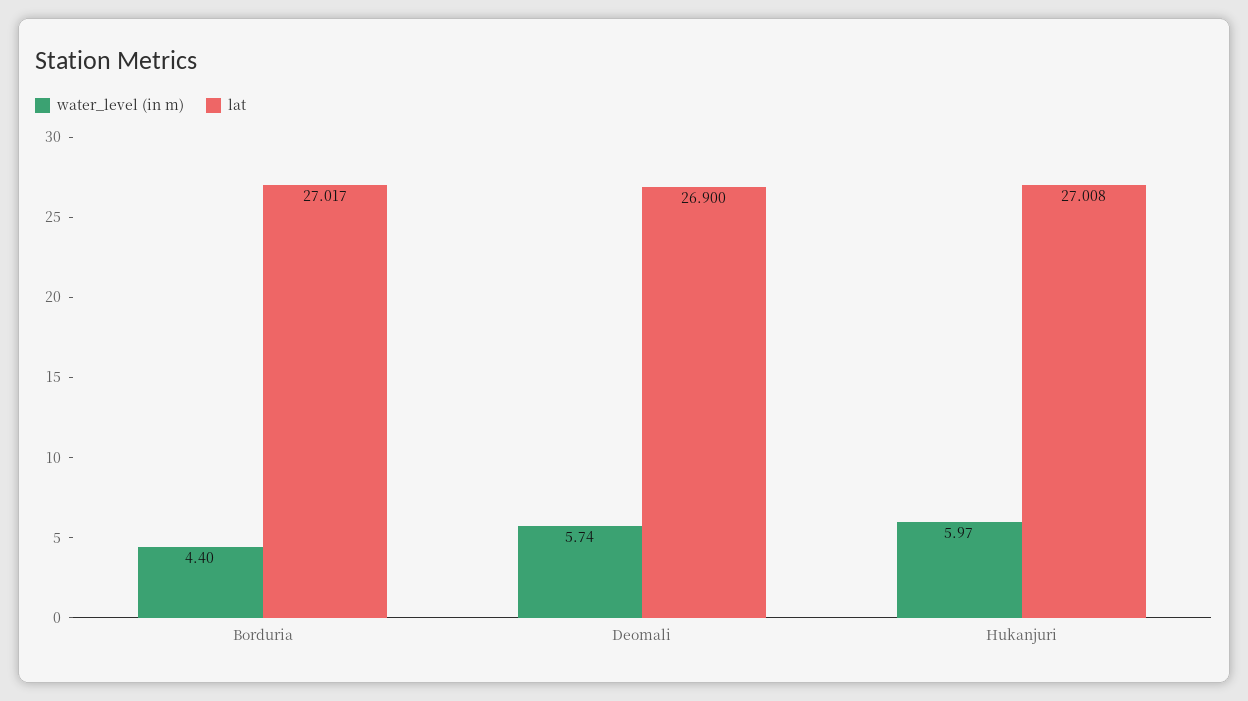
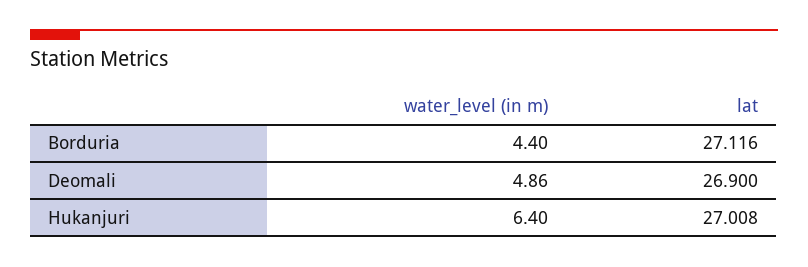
lat, Borduria: 27.017 -> 27.116
water_level (in m), Deomali: 5.74 -> 4.86
water_level (in m), Hukanjuri: 5.97 -> 6.4

